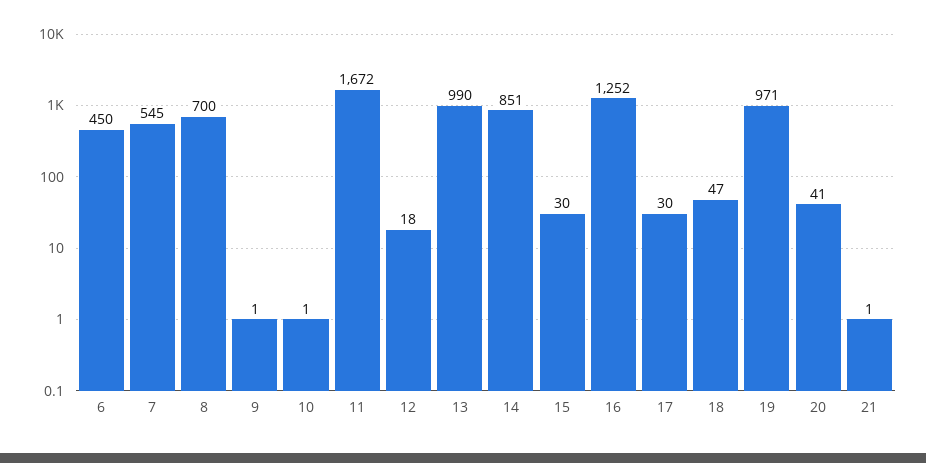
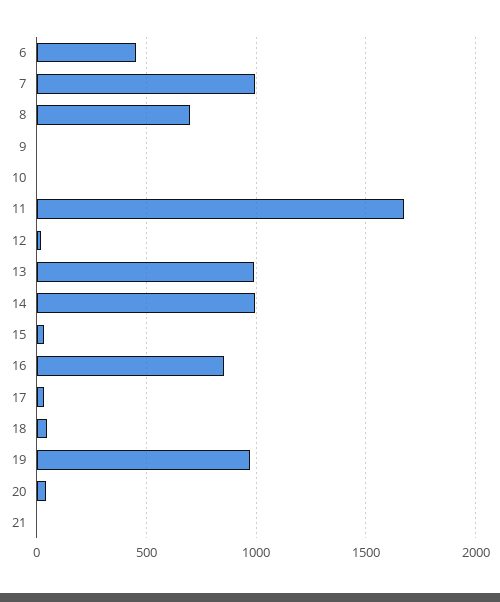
7: 545 -> 1000
14: 851 -> 1000
16: 1252 -> 850

